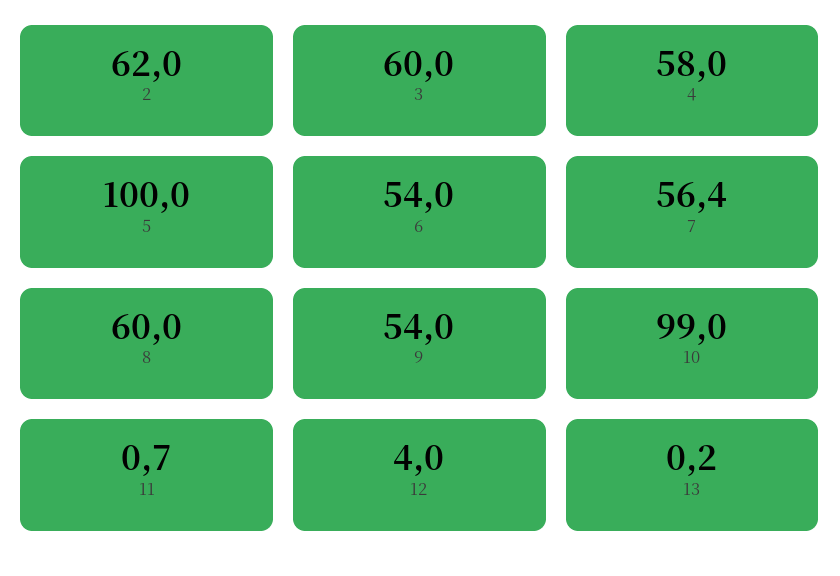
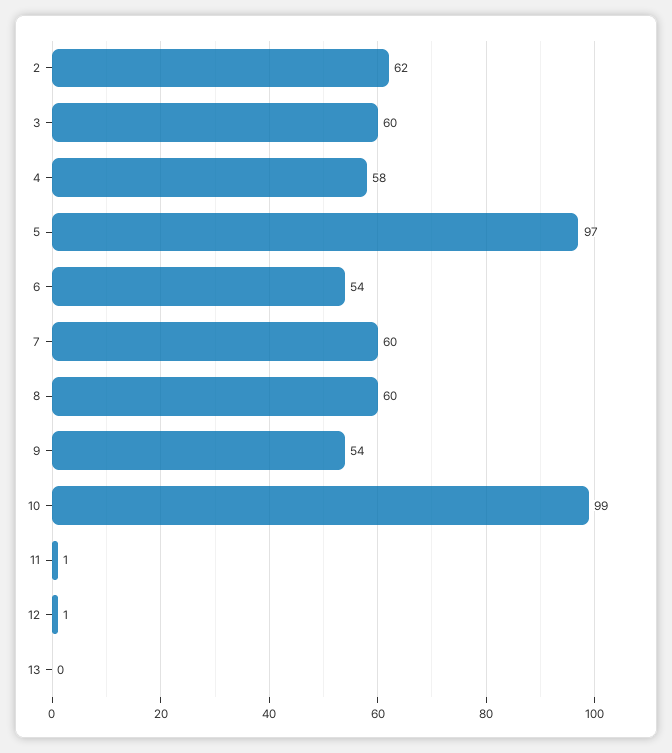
5: 100 -> 97
7: 56.4 -> 60
12: 4 -> 1

